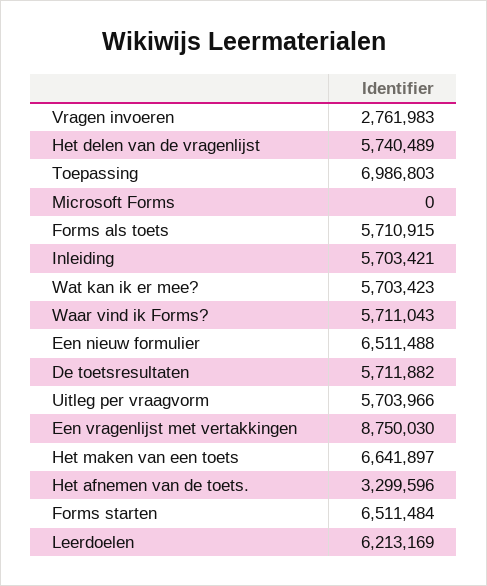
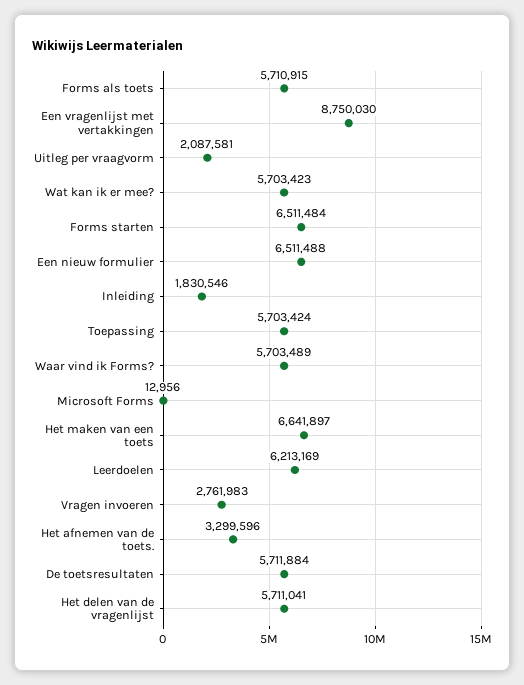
Het delen van de vragenlijst: 5740489 -> 5711041
Toepassing: 6986803 -> 5703424
Microsoft Forms: 0 -> 12956
Inleiding: 5703421 -> 1830546
Waar vind ik Forms?: 5711043 -> 5703489
De toetsresultaten: 5711882 -> 5711884
Uitleg per vraagvorm: 5703966 -> 2087581

